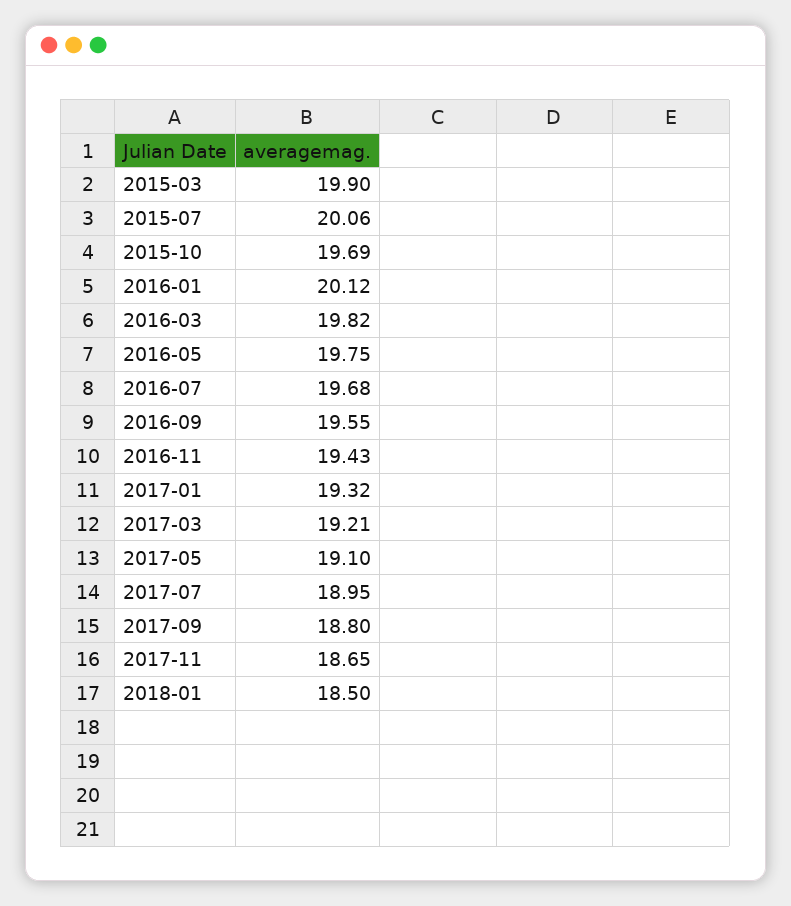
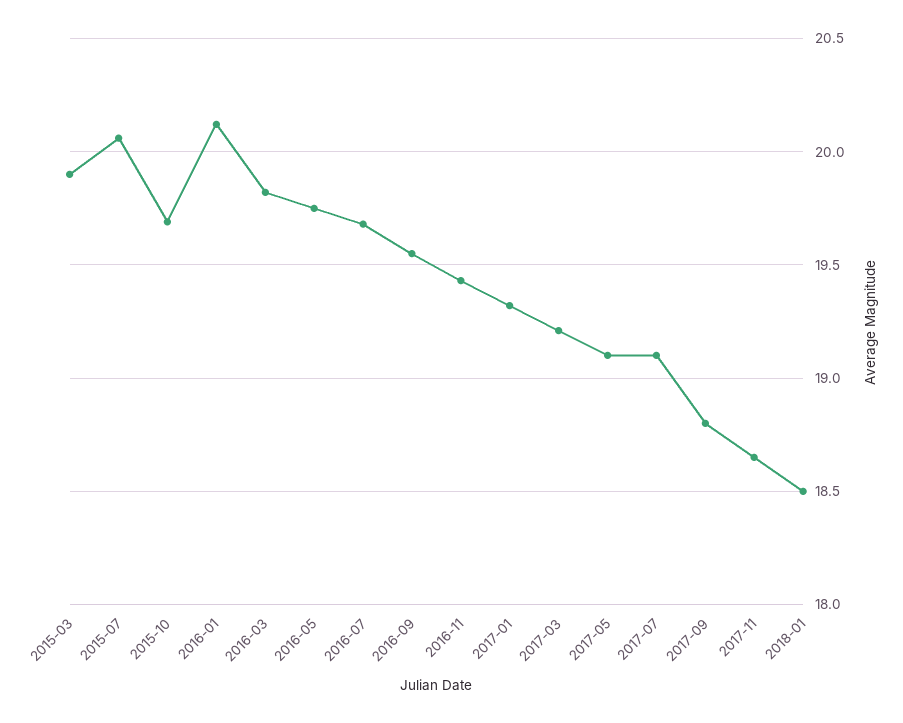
2017-07: 18.95 -> 19.1

